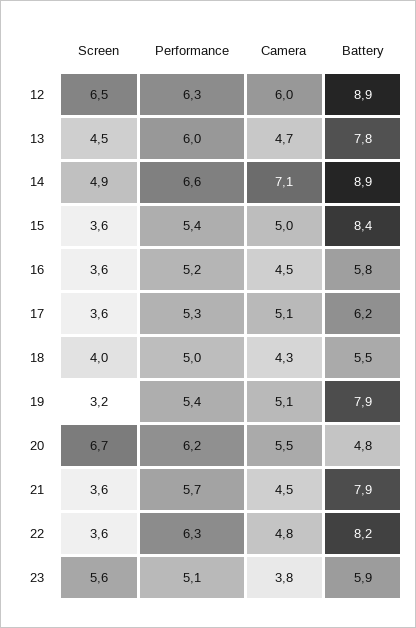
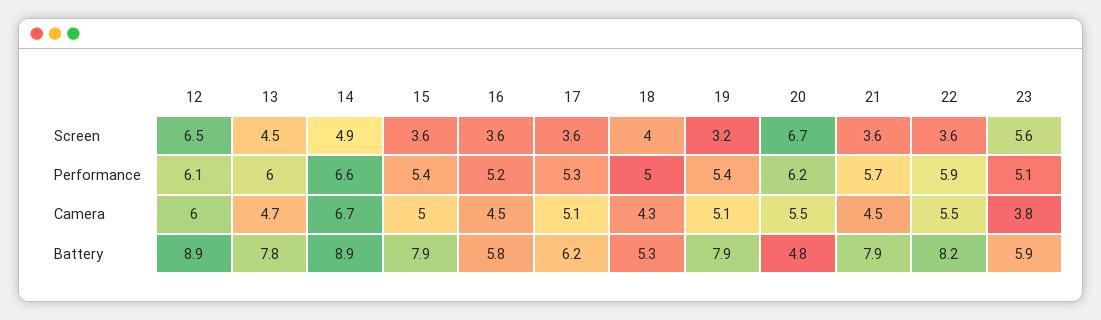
Performance, 12: 6.3 -> 6.1
Camera, 14: 7.1 -> 6.7
Battery, 15: 8.4 -> 7.9
Battery, 18: 5.5 -> 5.3
Performance, 22: 6.3 -> 5.9
Camera, 22: 4.8 -> 5.5

